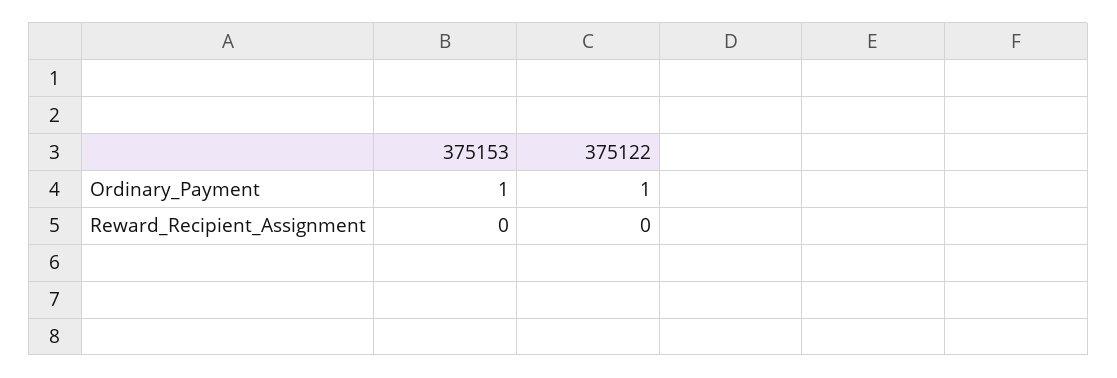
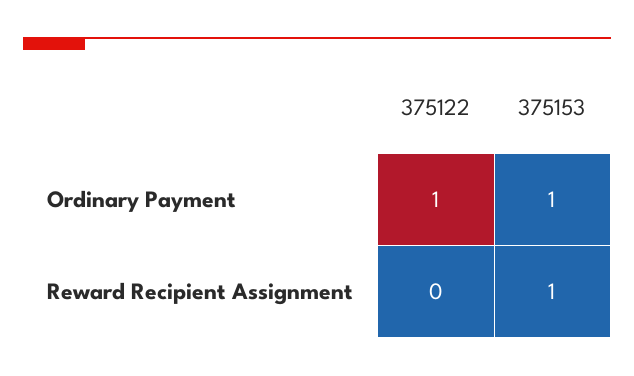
375153, Reward_Recipient_Assignment: 0 -> 1

